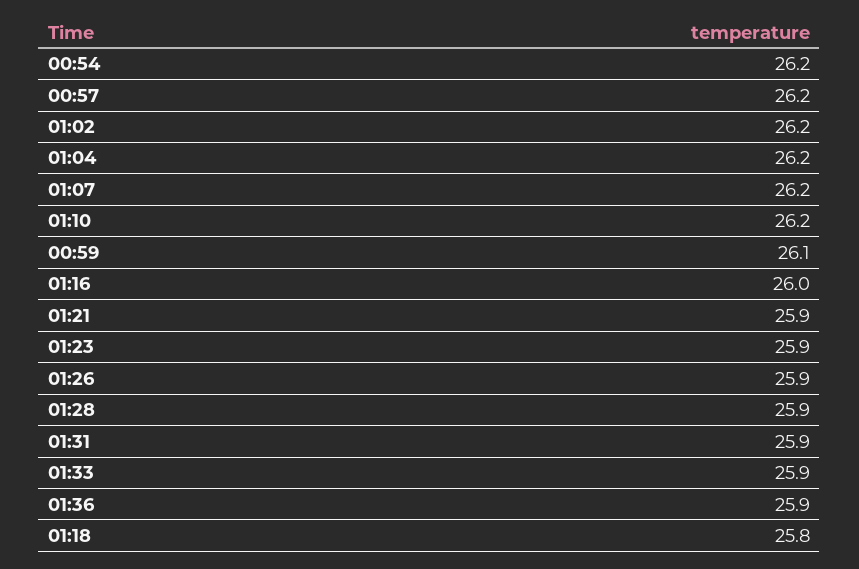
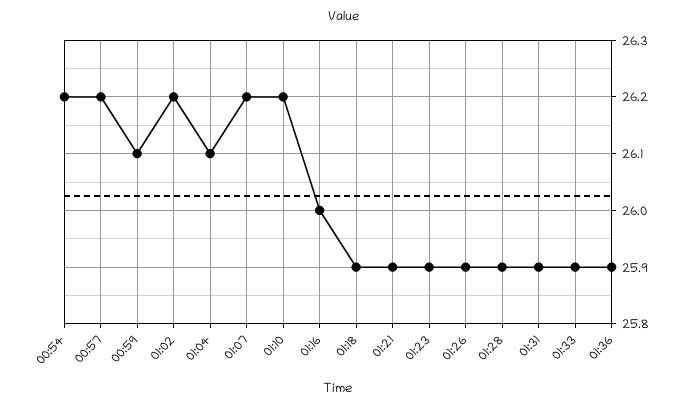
01:04: 26.2 -> 26.1
01:18: 25.8 -> 25.9

